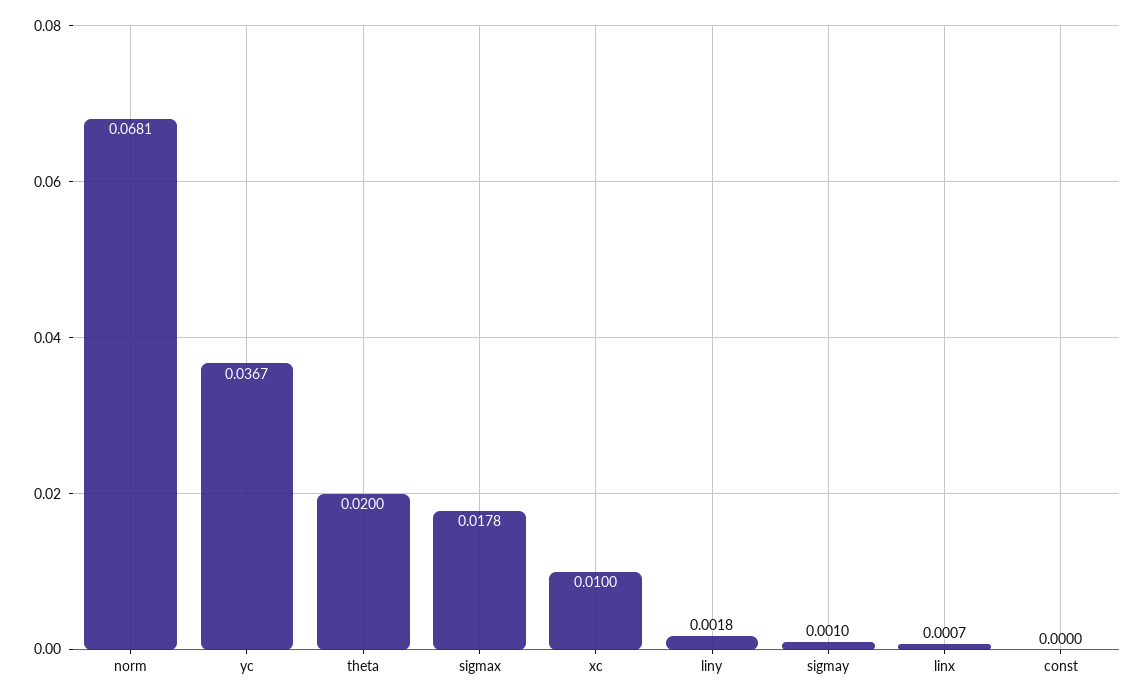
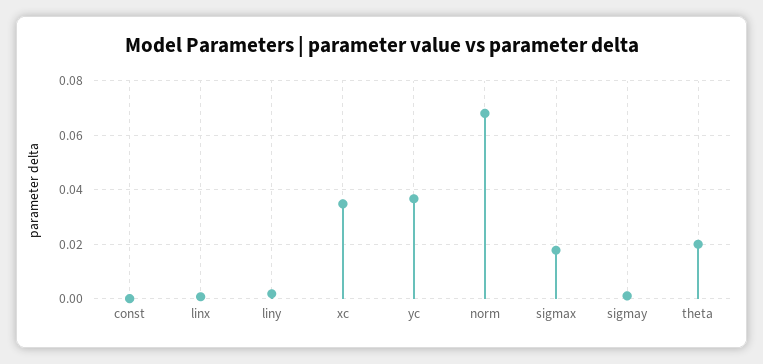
xc: 0.01 -> 0.035

